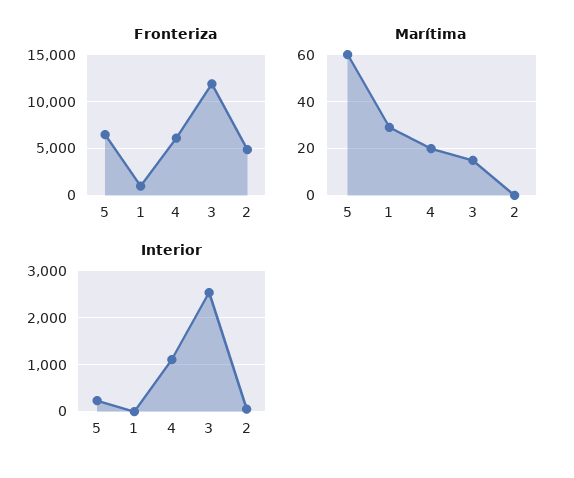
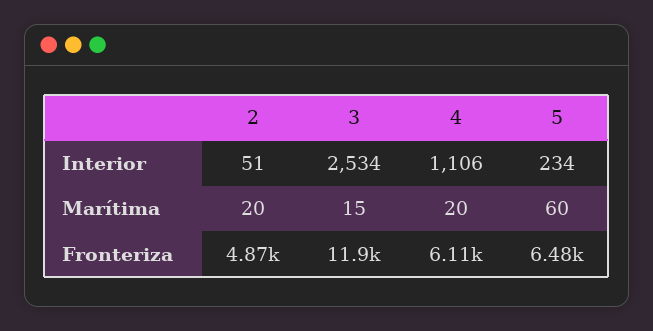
Fronteriza, 1: 1000 -> none
Marítima, 1: 30 -> none
Marítima, 2: 0 -> 20
Interior, 1: 0 -> none

